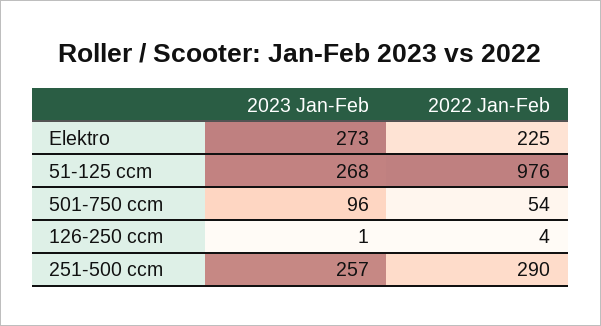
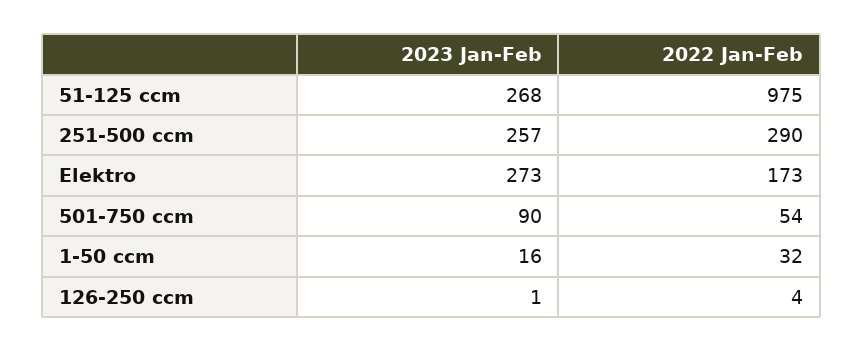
2022 Jan-Feb, Elektro: 225 -> 173
2022 Jan-Feb, 51-125 ccm: 976 -> 975
2023 Jan-Feb, 501-750 ccm: 96 -> 90
2023 Jan-Feb, 1-50 ccm: none -> 16
2022 Jan-Feb, 1-50 ccm: none -> 32

